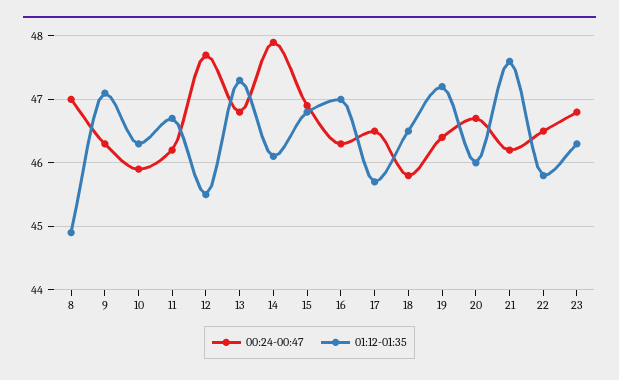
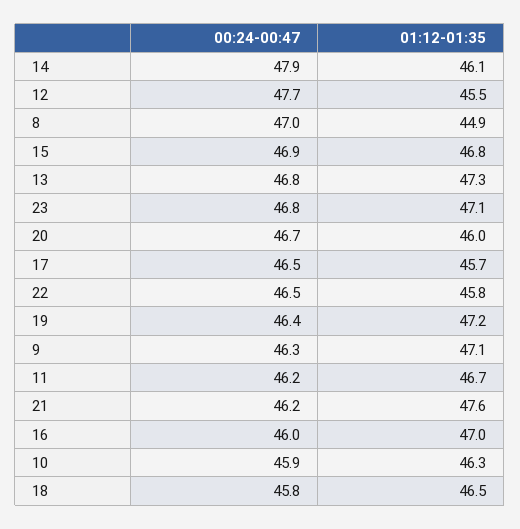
00:24-00:47, 16: 46.3 -> 46
01:12-01:35, 23: 46.3 -> 47.1

